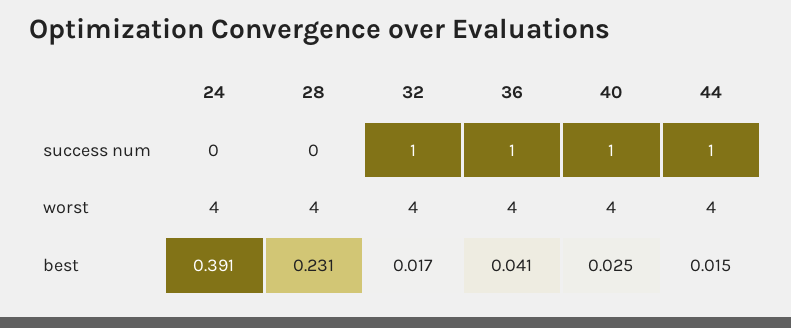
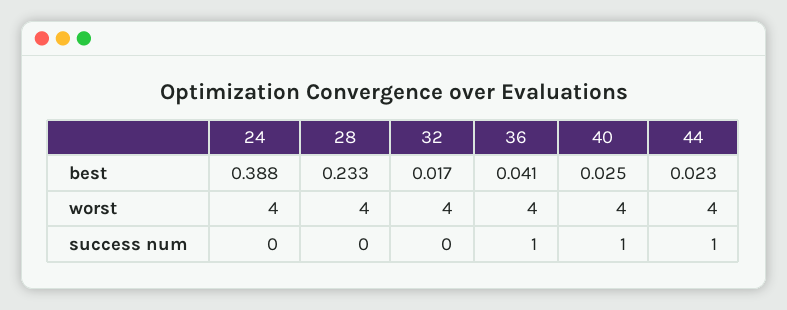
32, success num: 1 -> 0
24, best: 0.391 -> 0.388
28, best: 0.231 -> 0.233
44, best: 0.015 -> 0.023

